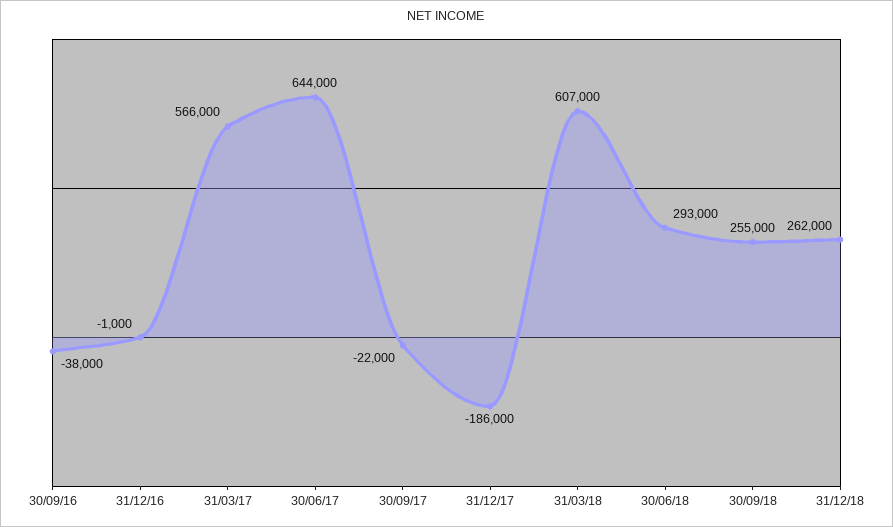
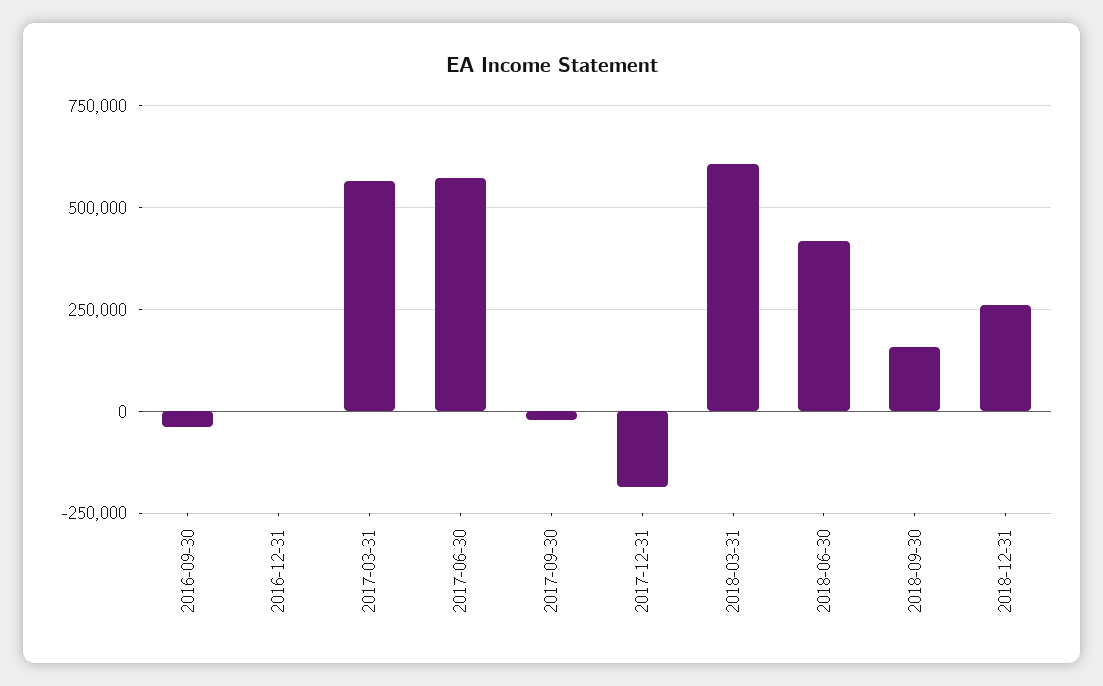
30/06/17: 644000 -> 575000
30/06/18: 293000 -> 425000
30/09/18: 255000 -> 150000

